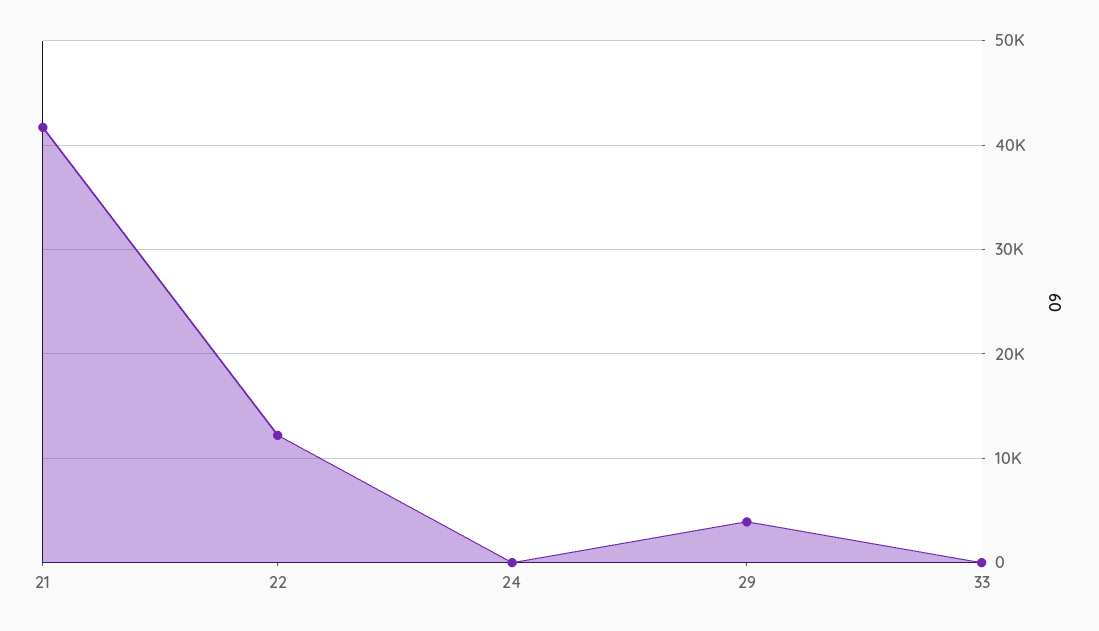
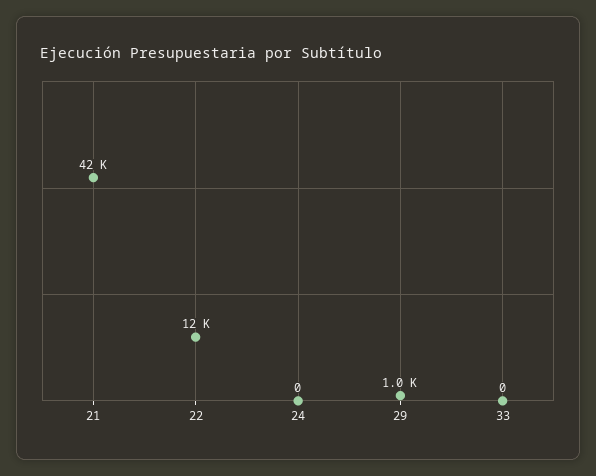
29: 4000 -> 1000

